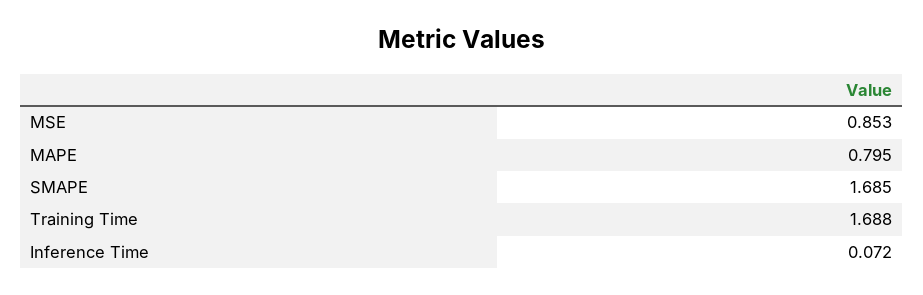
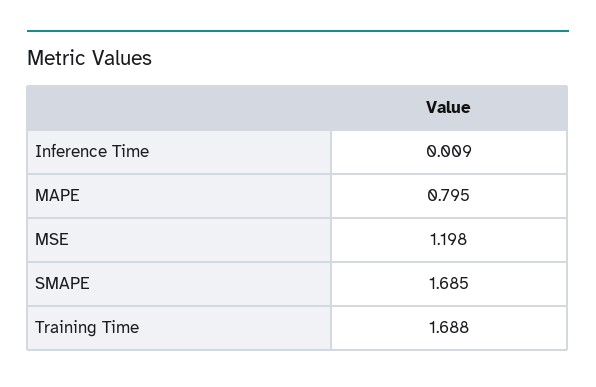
MSE: 0.853 -> 1.198
Inference Time: 0.072 -> 0.009

